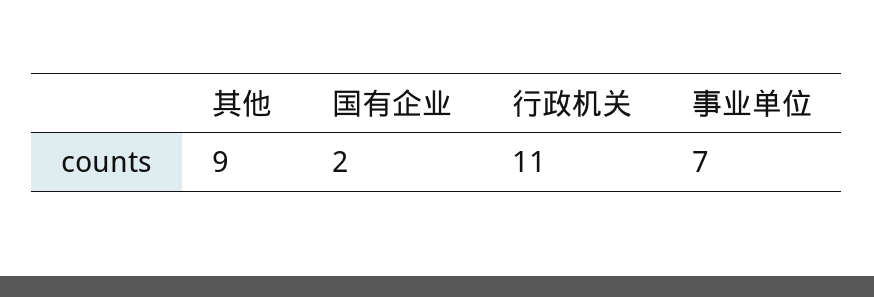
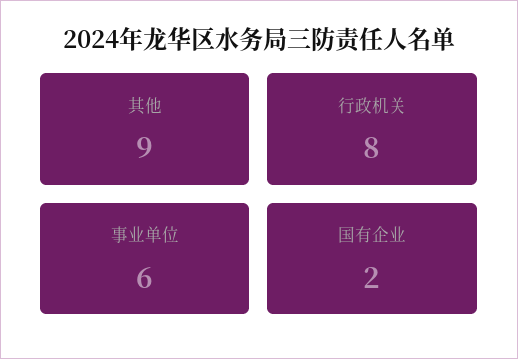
行政机关: 11 -> 8
事业单位: 7 -> 6

